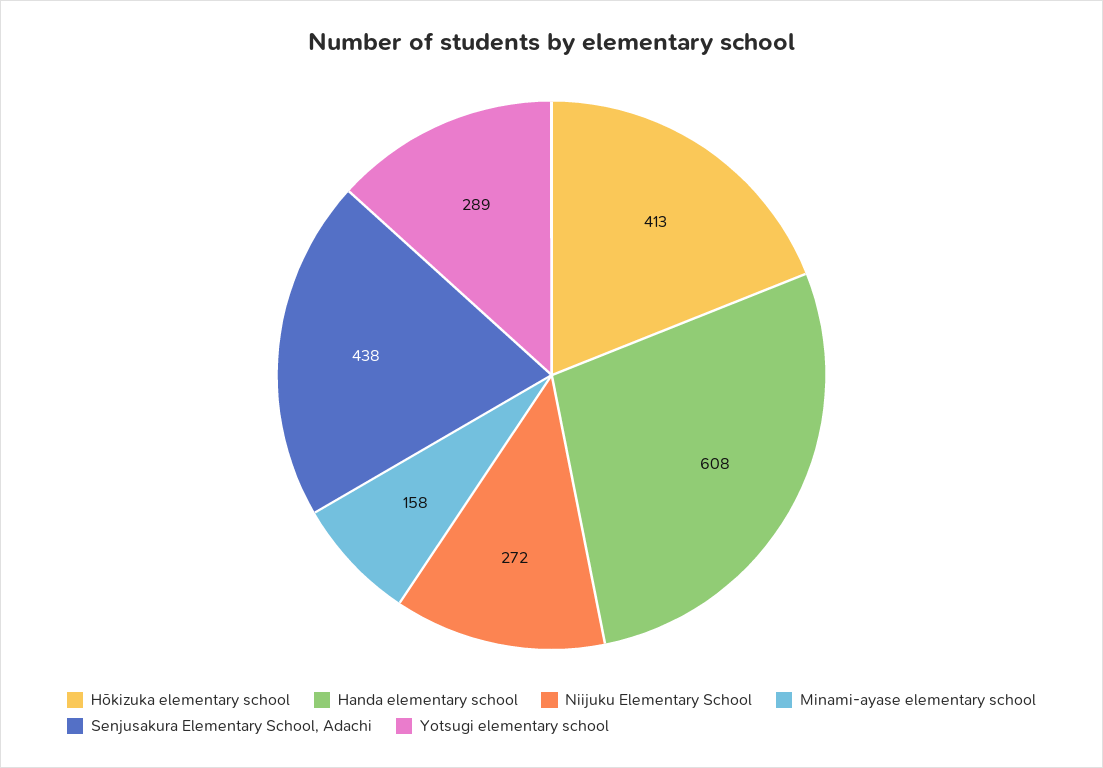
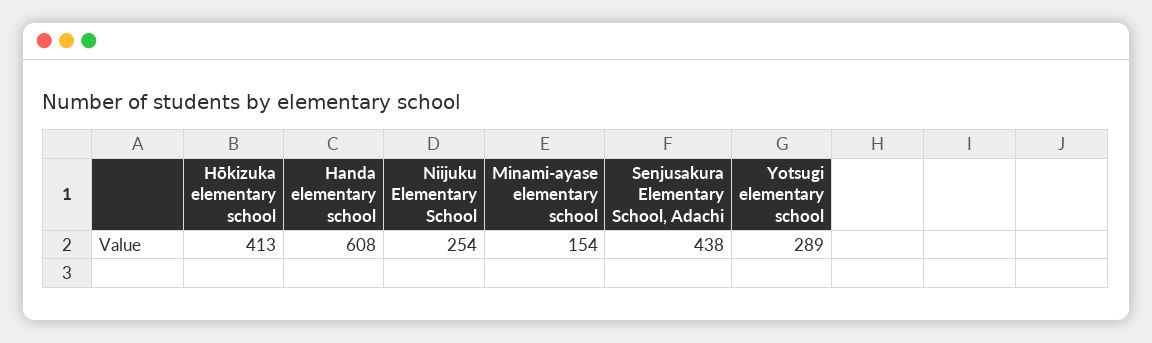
Niijuku Elementary School: 272 -> 254
Minami-ayase elementary school: 158 -> 154

